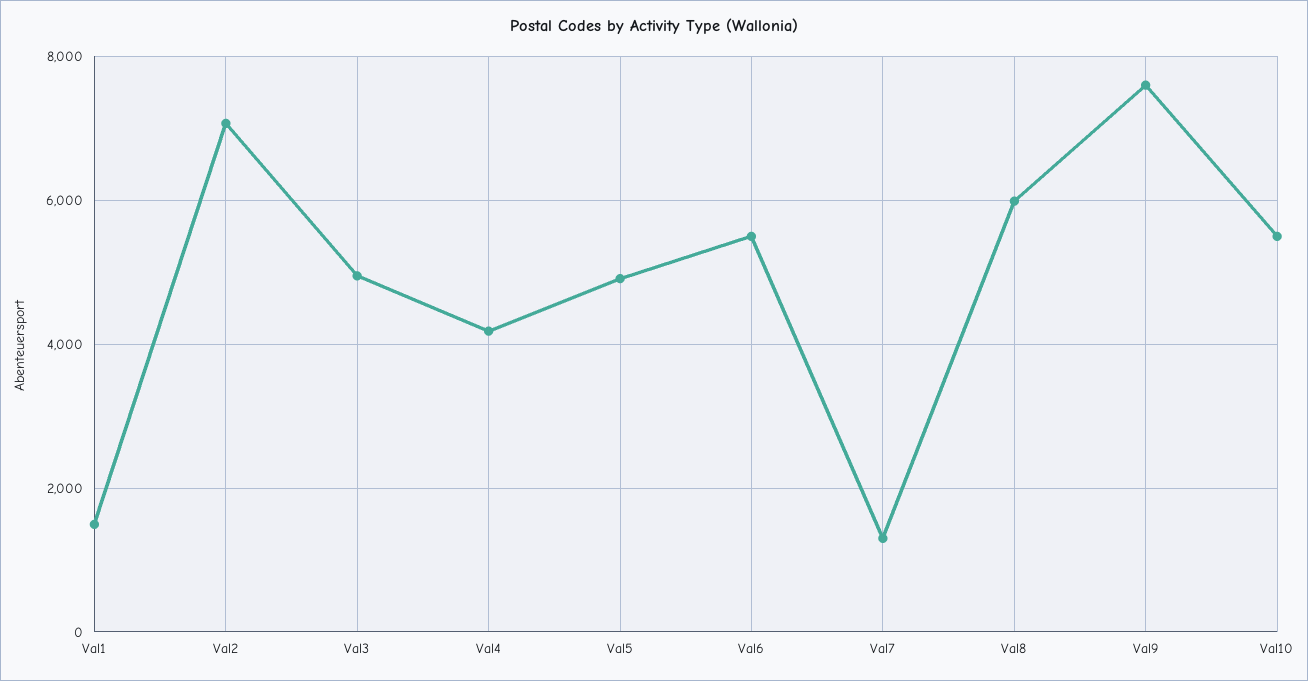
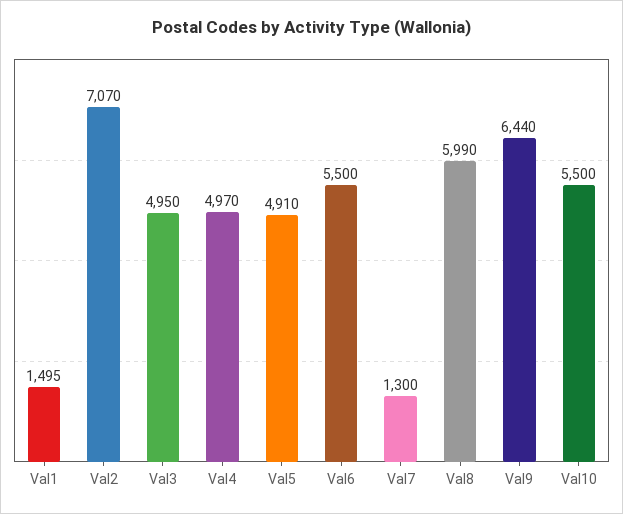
Val4: 4200 -> 4970
Val9: 7600 -> 6440

